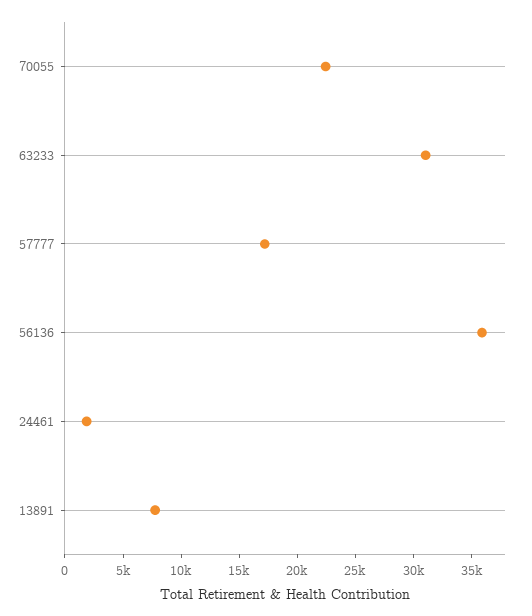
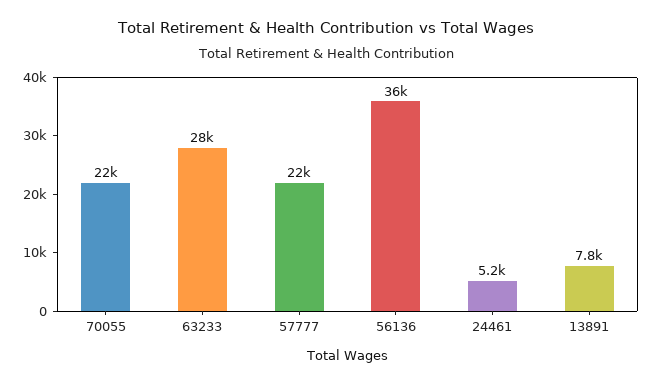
63233: 31000 -> 28000
57777: 17000 -> 22000
24461: 2000 -> 5200

